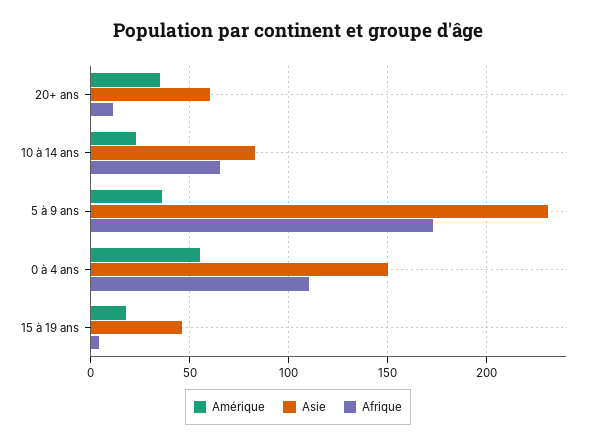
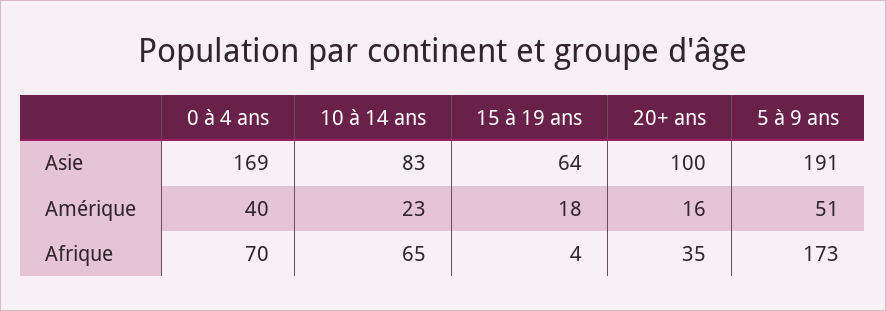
Amérique, 20+ ans: 35 -> 16
Asie, 20+ ans: 60 -> 100
Afrique, 20+ ans: 10 -> 35
Amérique, 5 à 9 ans: 35 -> 51
Asie, 5 à 9 ans: 230 -> 191
Amérique, 0 à 4 ans: 55 -> 40
Asie, 0 à 4 ans: 150 -> 169
Afrique, 0 à 4 ans: 110 -> 70
Asie, 15 à 19 ans: 45 -> 64

